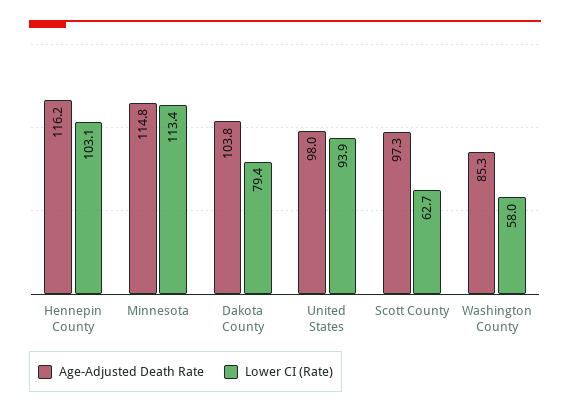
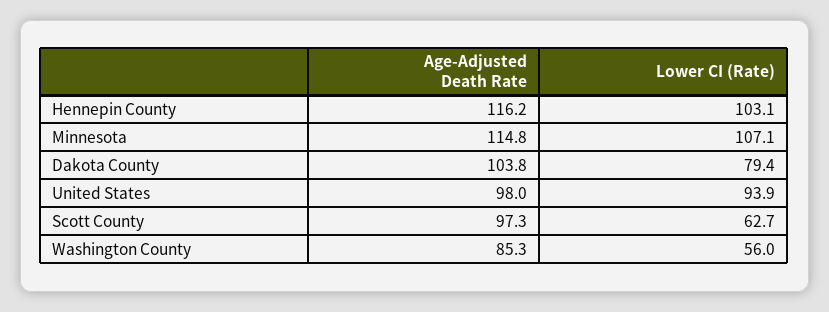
Lower CI (Rate), Minnesota: 113.4 -> 107.1
Lower CI (Rate), Washington County: 58 -> 56

